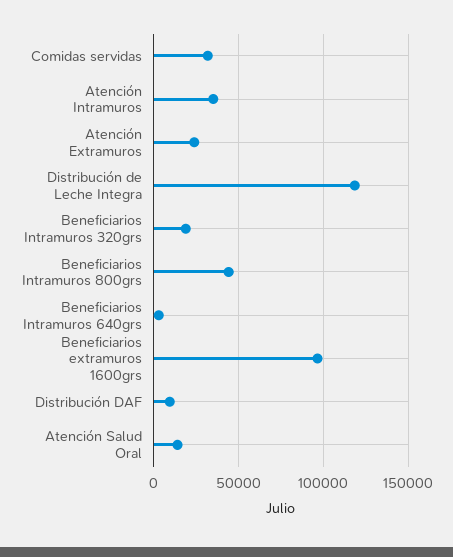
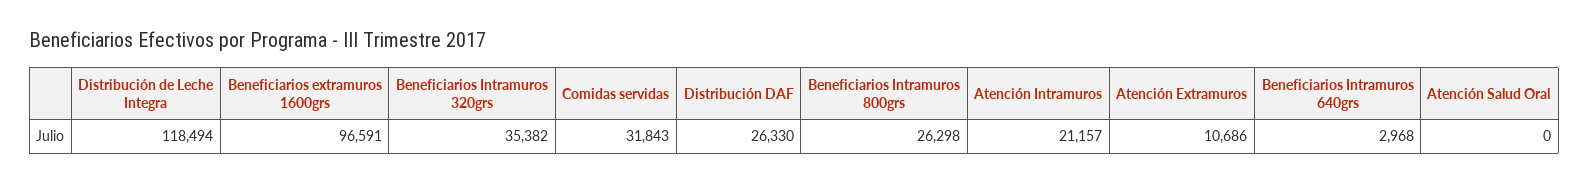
Atención Intramuros: 35000 -> 21157
Atención Extramuros: 25000 -> 10686
Beneficiarios Intramuros 320grs: 20000 -> 35382
Beneficiarios Intramuros 800grs: 45000 -> 26298
Distribución DAF: 10000 -> 26330
Atención Salud Oral: 15000 -> 0

